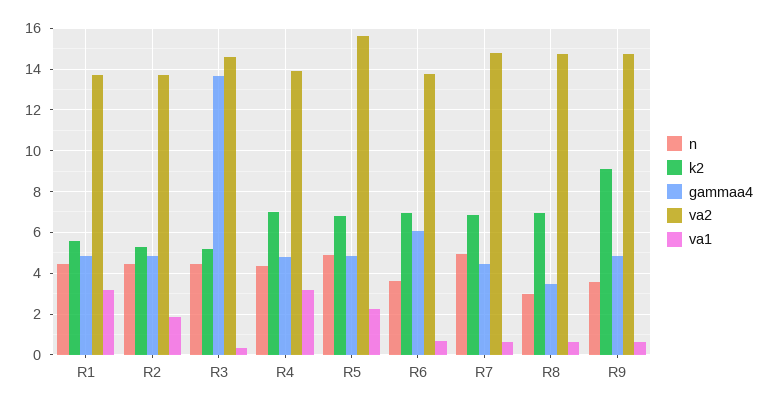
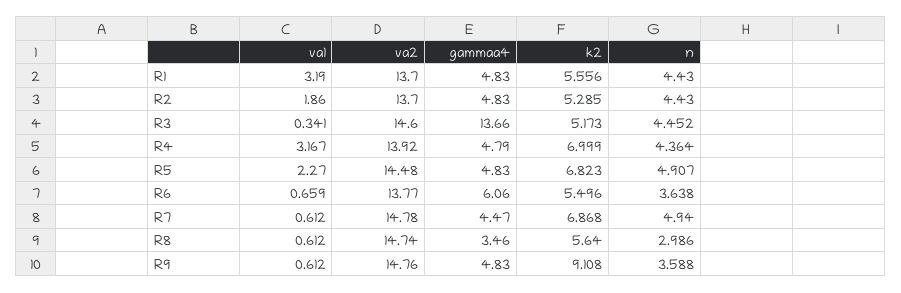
va2, R5: 15.5 -> 14.48
k2, R6: 7 -> 5.496
k2, R8: 7 -> 5.64

